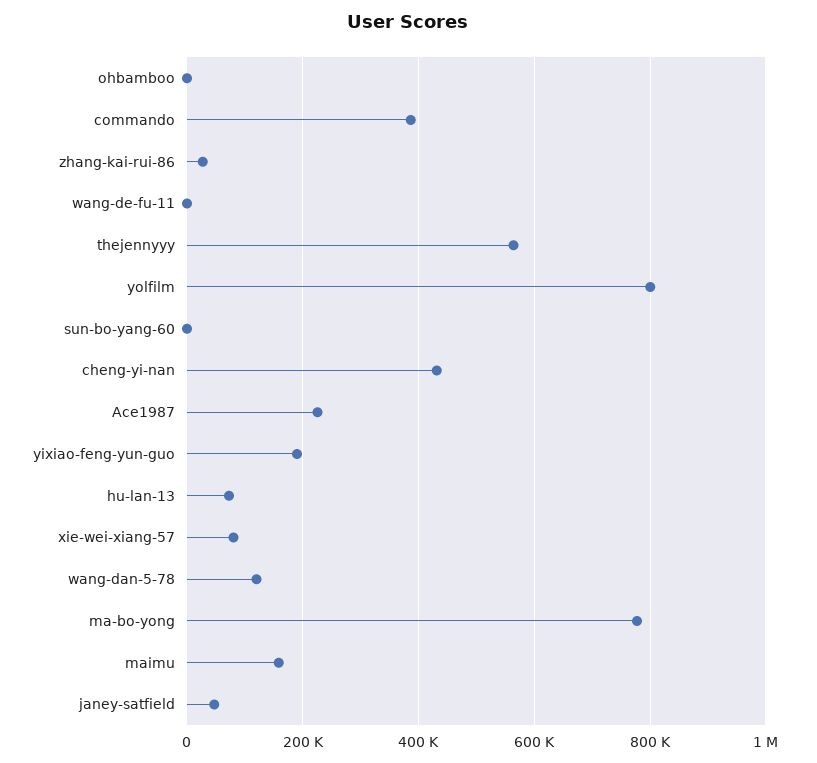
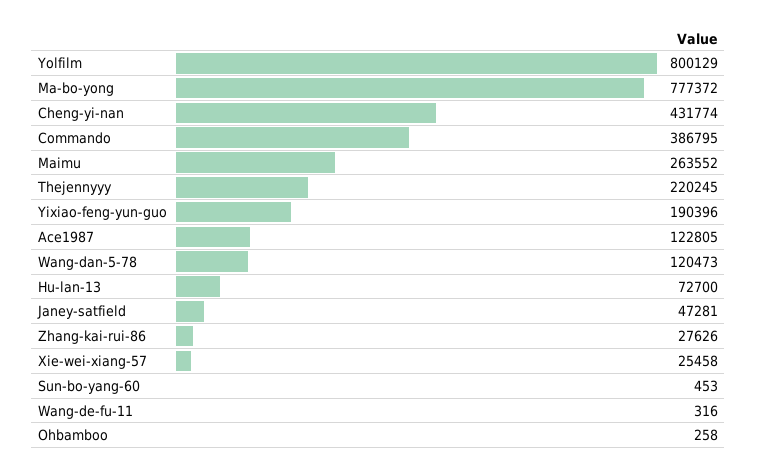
thejennyyy: 560000 -> 220245
Ace1987: 220000 -> 122805
xie-wei-xiang-57: 80000 -> 25458
maimu: 160000 -> 263552

